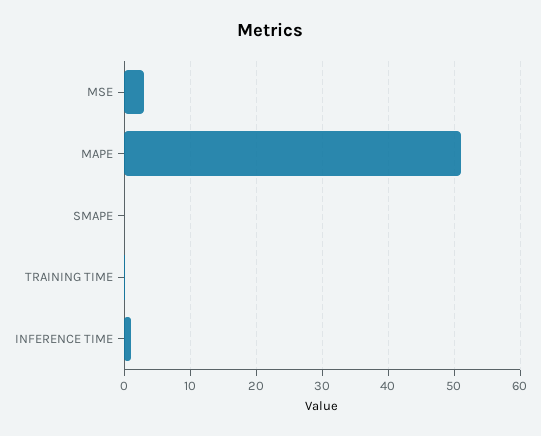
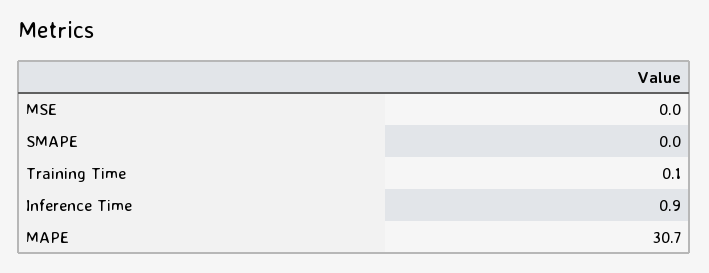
MSE: 3 -> 0
MAPE: 51 -> 30.7

